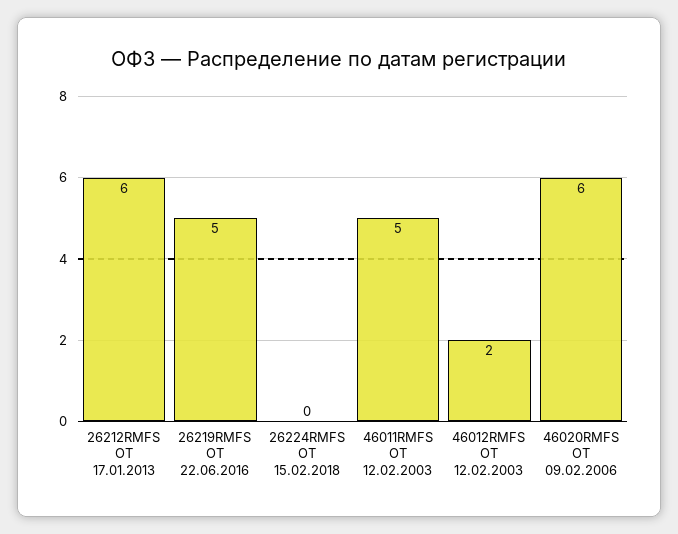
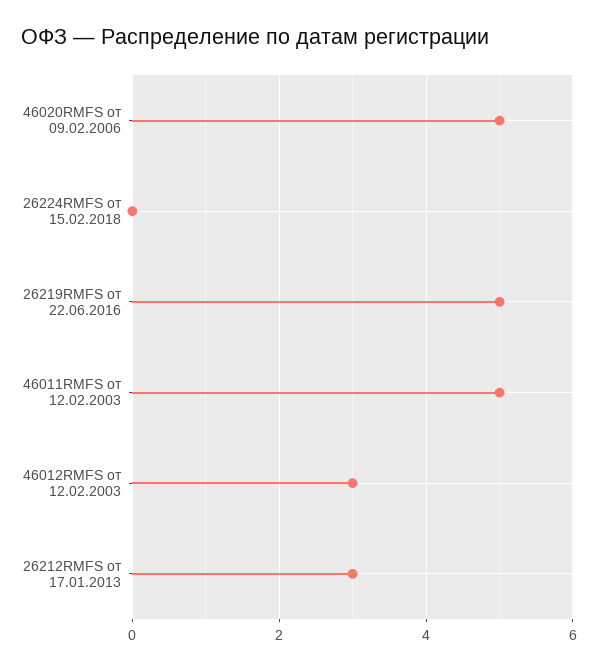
26212RMFS ОТ 17.01.2013: 6 -> 3
46012RMFS ОТ 12.02.2003: 2 -> 3
46020RMFS ОТ 09.02.2006: 6 -> 5

